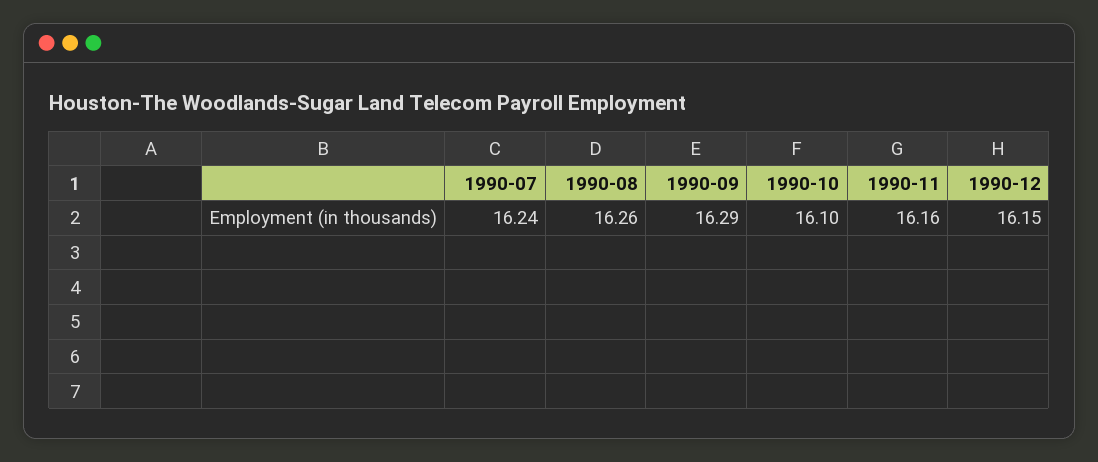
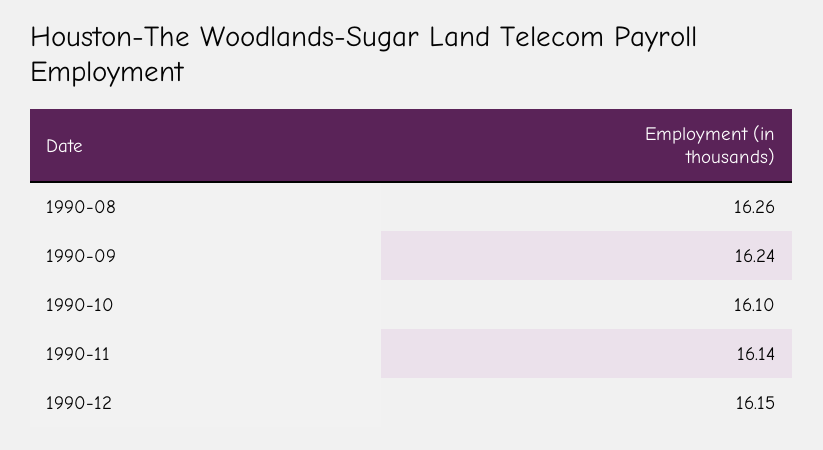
1990-07: 16.24 -> none
1990-09: 16.29 -> 16.24
1990-11: 16.16 -> 16.14

